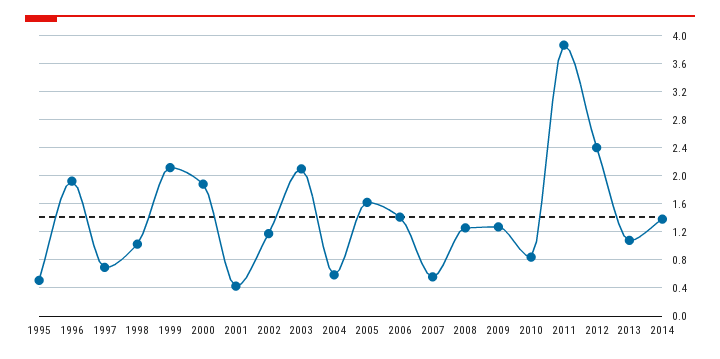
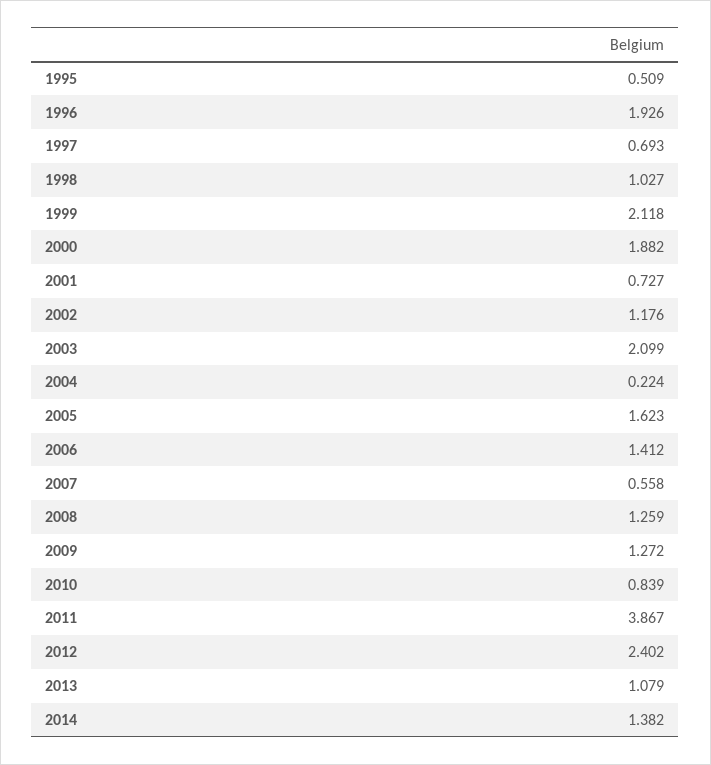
2001: 0.4 -> 0.727
2004: 0.6 -> 0.224

